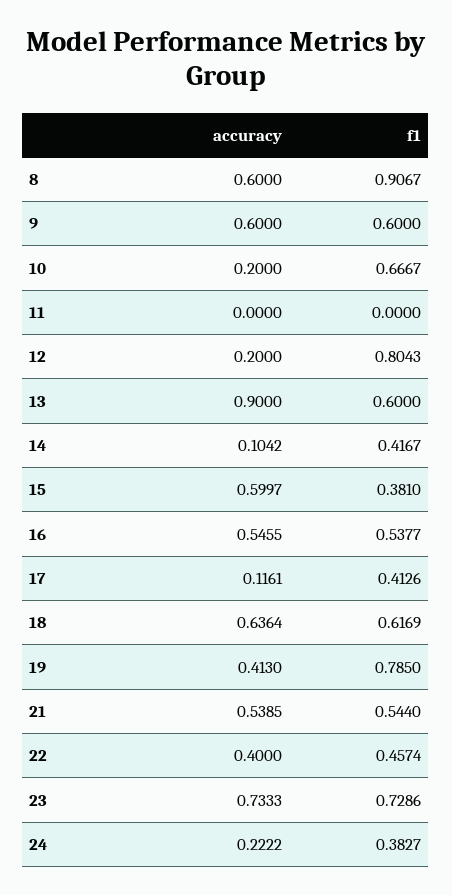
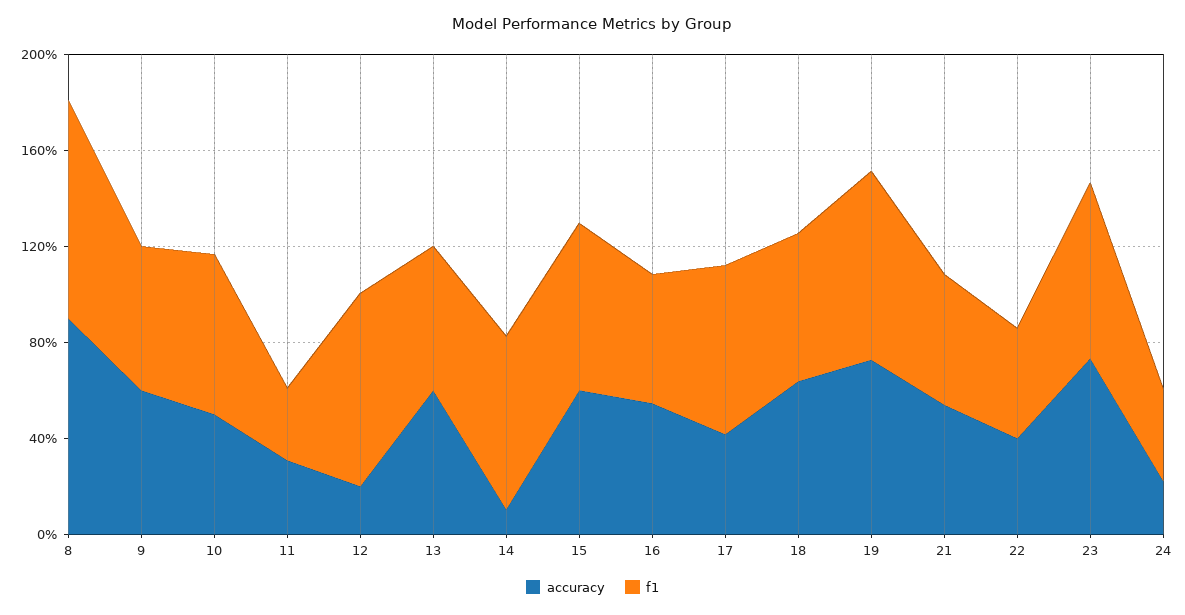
accuracy, 8: 0.6 -> 0.9
accuracy, 10: 0.2 -> 0.5
accuracy, 11: 0 -> 0.3
f1, 11: 0 -> 0.3
accuracy, 13: 0.9 -> 0.6
f1, 14: 0.4167 -> 0.7
f1, 15: 0.381 -> 0.7
accuracy, 17: 0.1161 -> 0.4
f1, 17: 0.4126 -> 0.7
accuracy, 19: 0.413 -> 0.7

